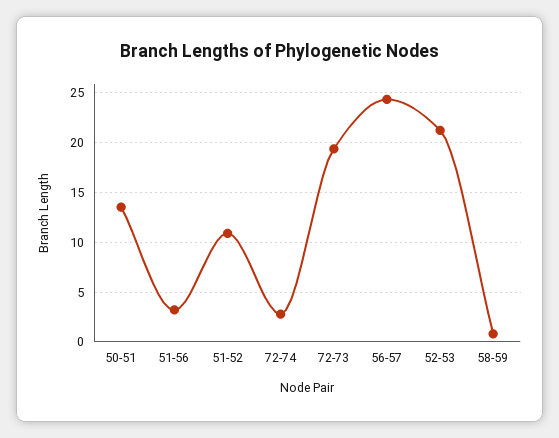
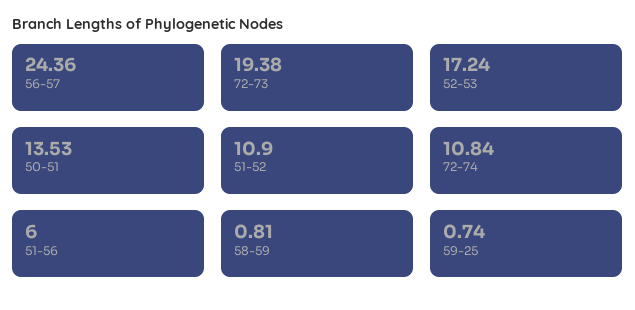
51-56: 3 -> 6
72-74: 3 -> 10.84
52-53: 21 -> 17.24
59-25: none -> 0.74

